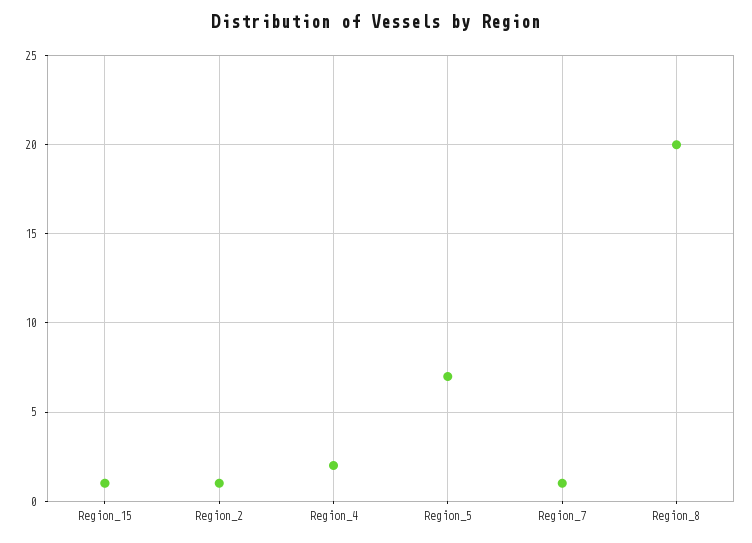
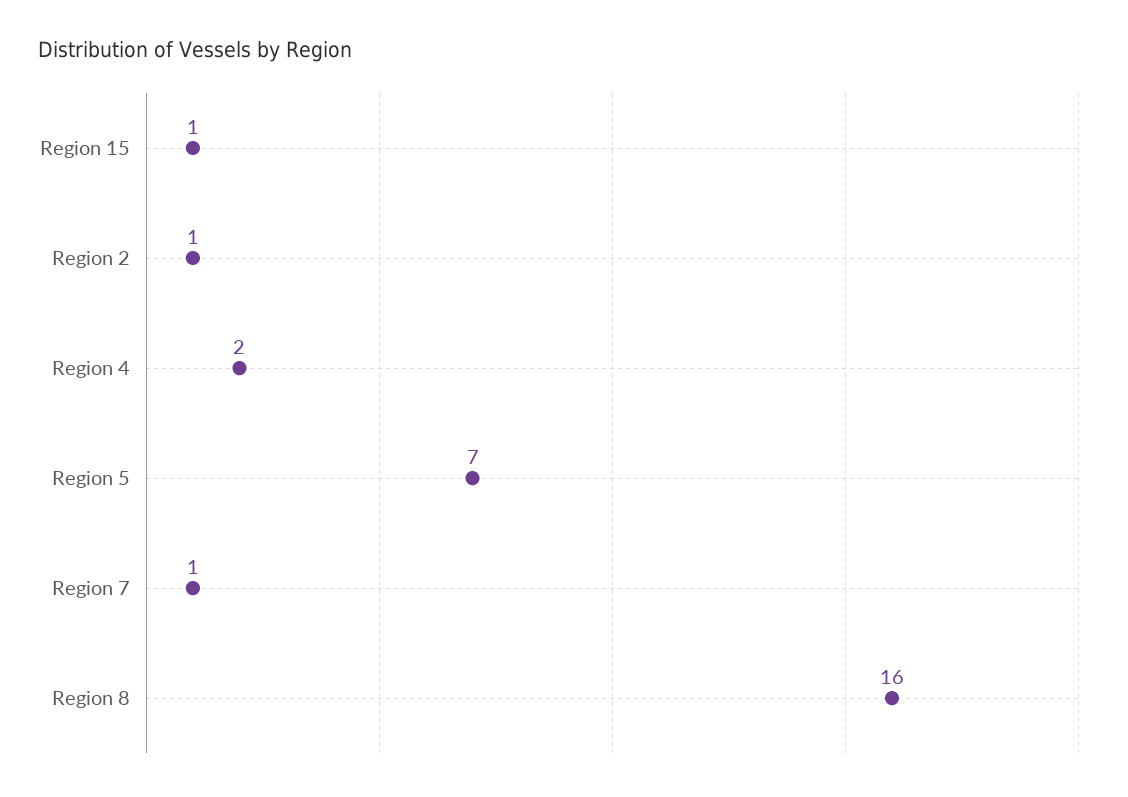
Region_8: 20 -> 16

